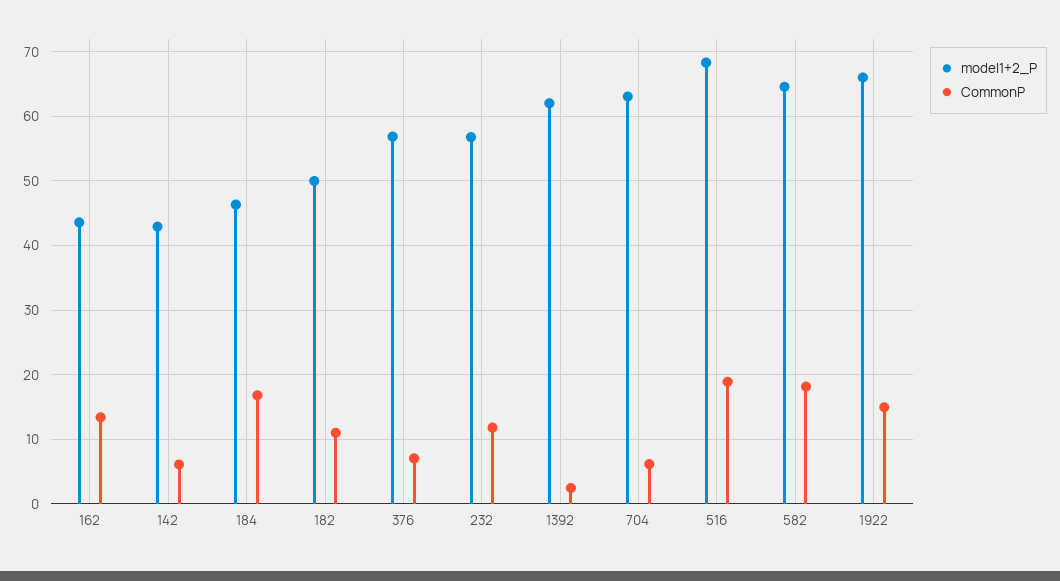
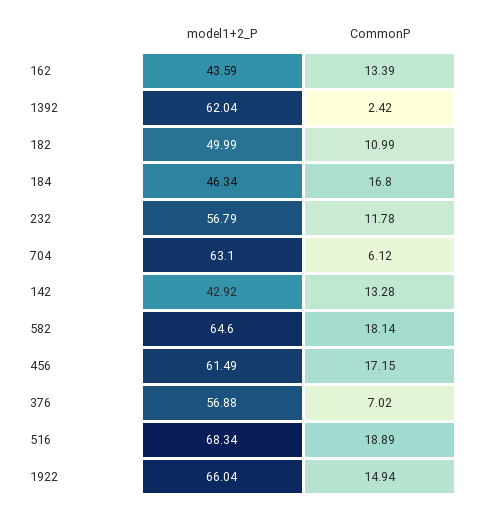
CommonP, 142: 6 -> 13.28
model1+2_P, 456: none -> 61.49
CommonP, 456: none -> 17.15

